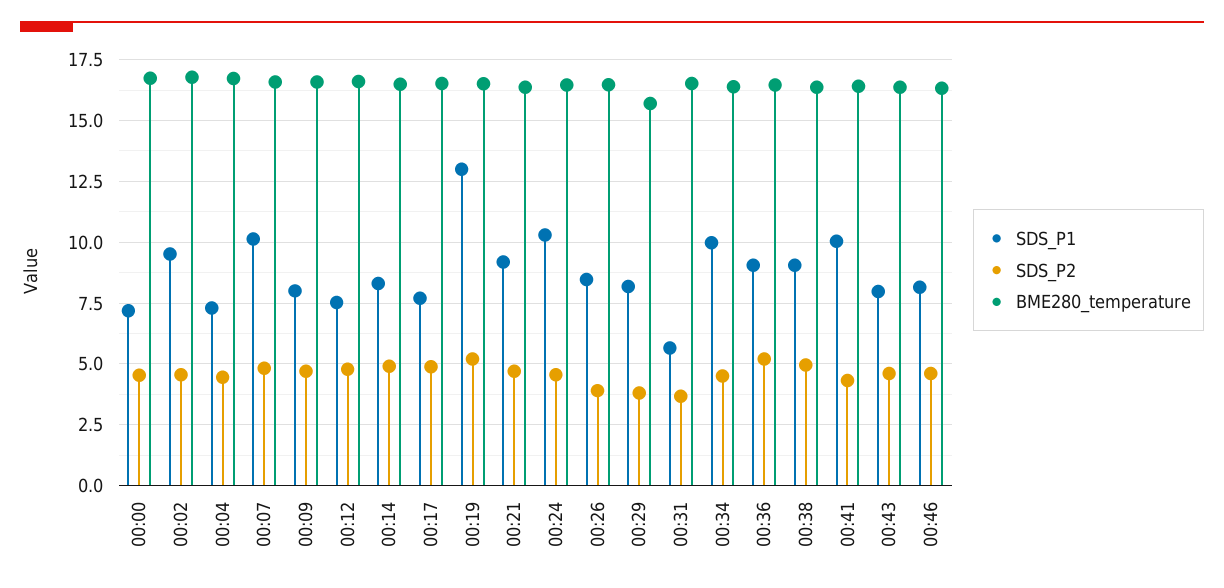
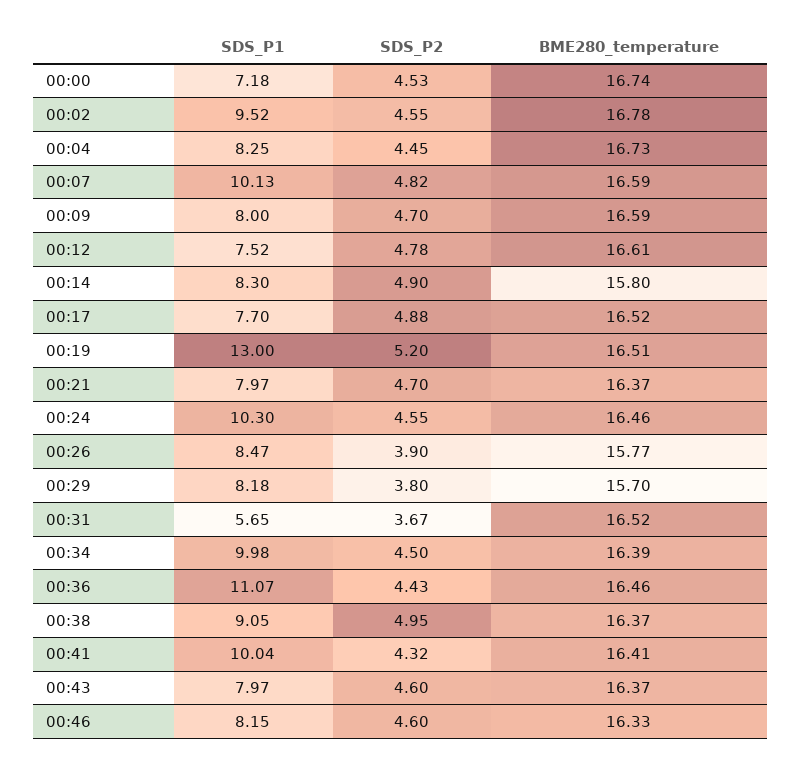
SDS_P1, 00:04: 7.25 -> 8.25
BME280_temperature, 00:14: 16.5 -> 15.8
SDS_P1, 00:21: 9.25 -> 7.97
BME280_temperature, 00:26: 16.5 -> 15.77
SDS_P1, 00:36: 9 -> 11.07
SDS_P2, 00:36: 5.25 -> 4.43

